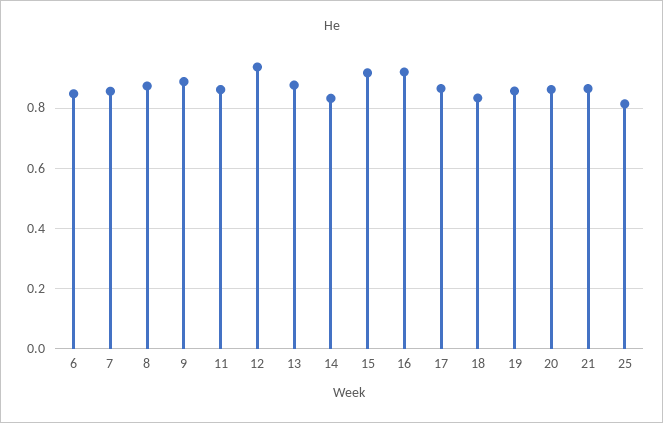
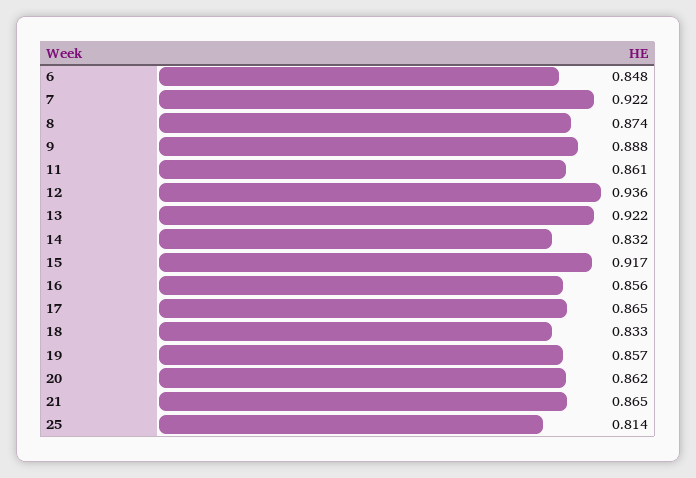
7: 0.86 -> 0.922
13: 0.88 -> 0.922
16: 0.92 -> 0.856

